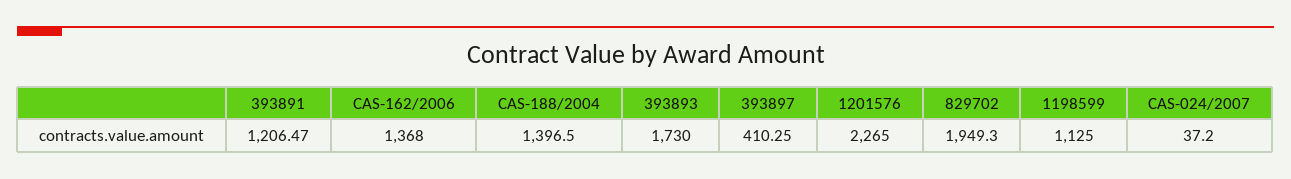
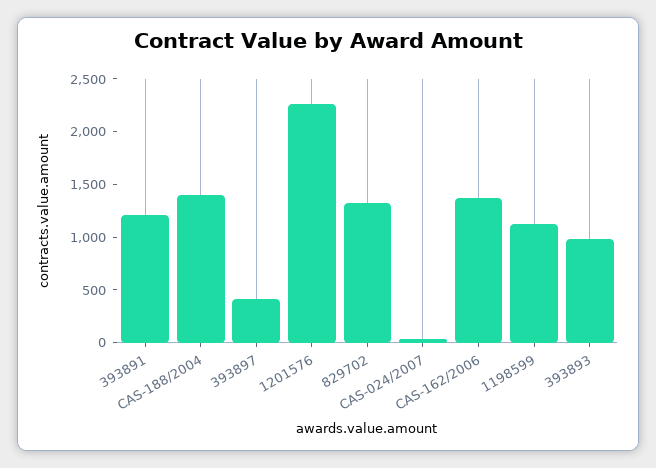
393893: 1730 -> 1000
829702: 1949.3 -> 1300

